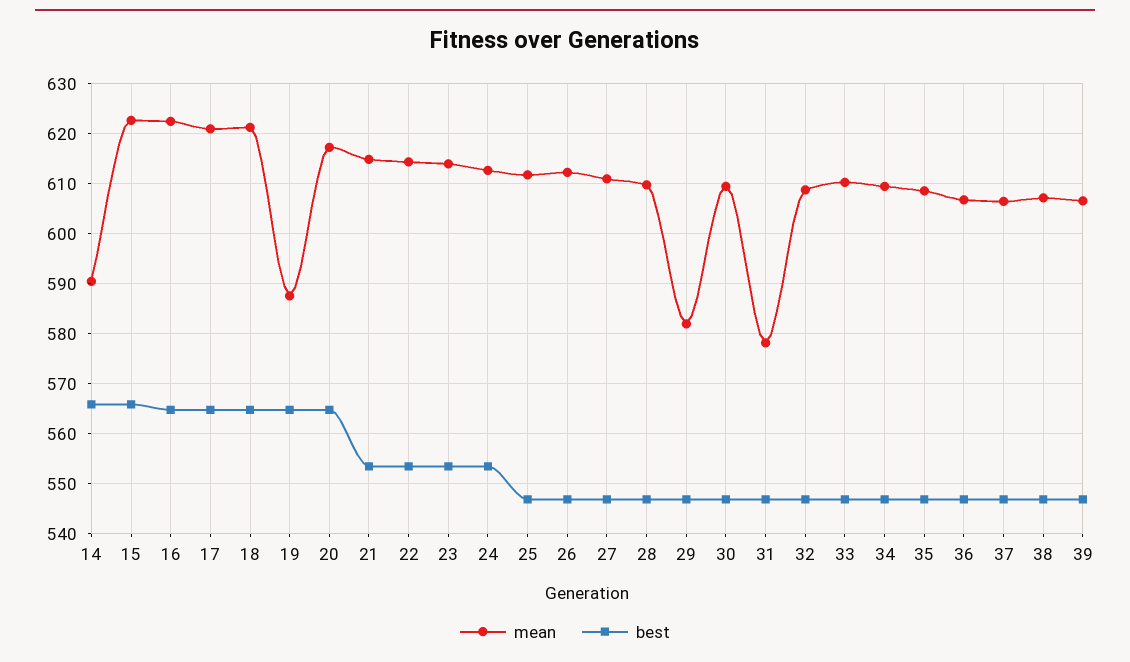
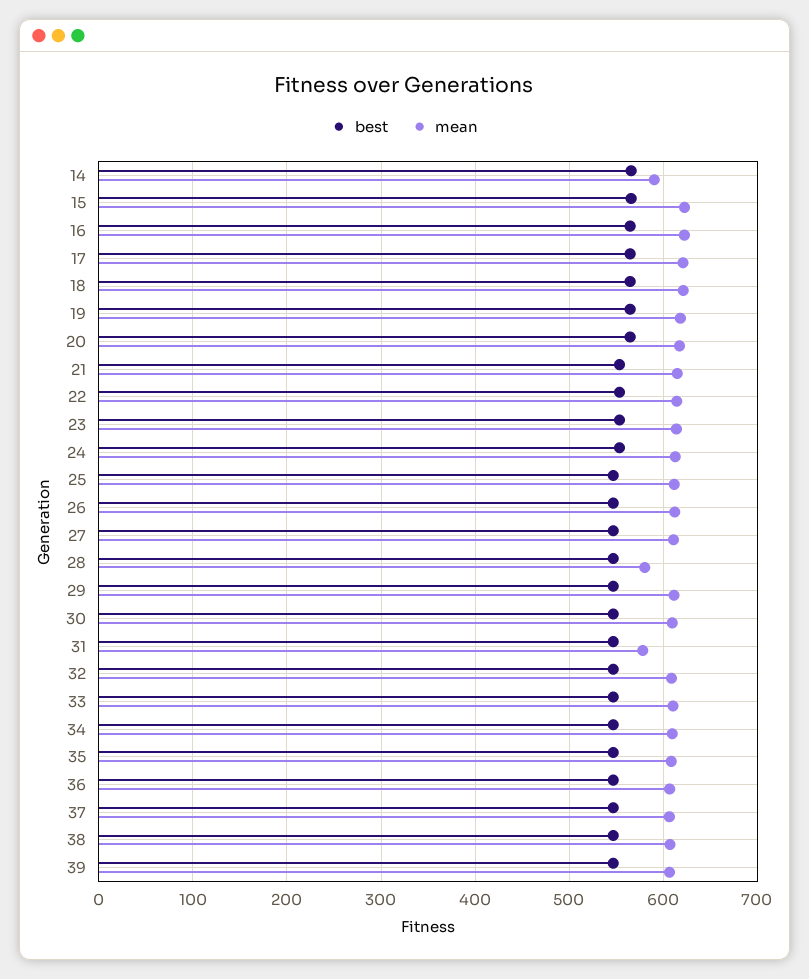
mean, 19: 588 -> 620
mean, 28: 610 -> 580
mean, 29: 582 -> 610

